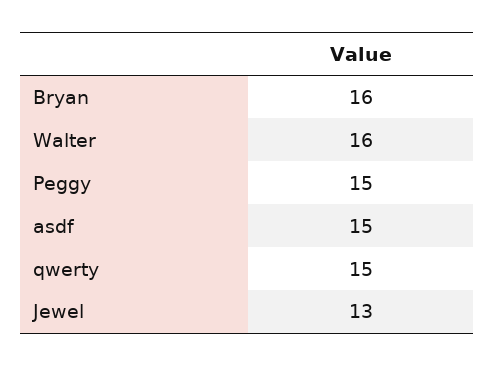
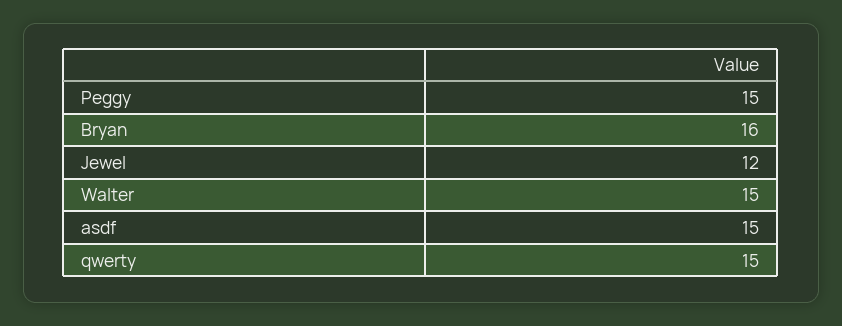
Walter: 16 -> 15
Jewel: 13 -> 12

